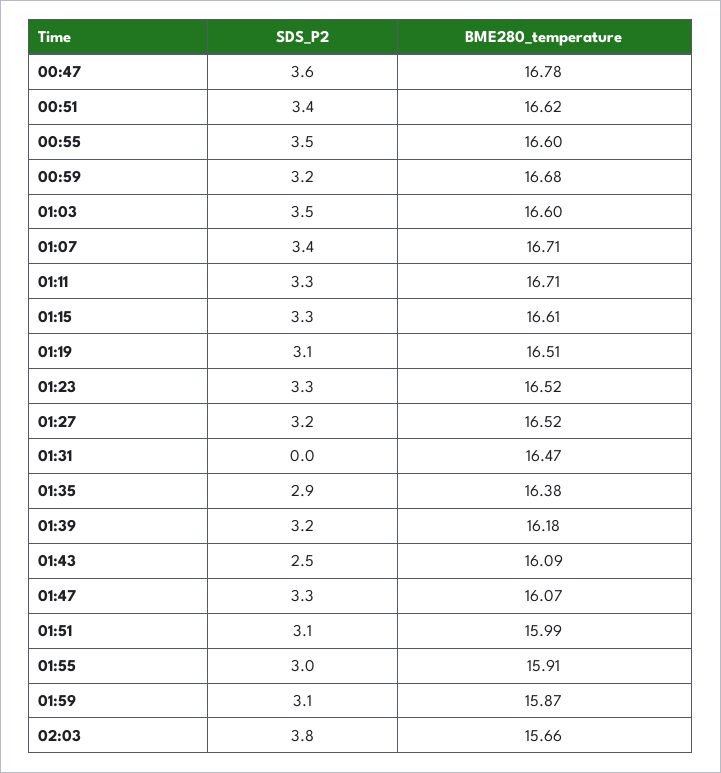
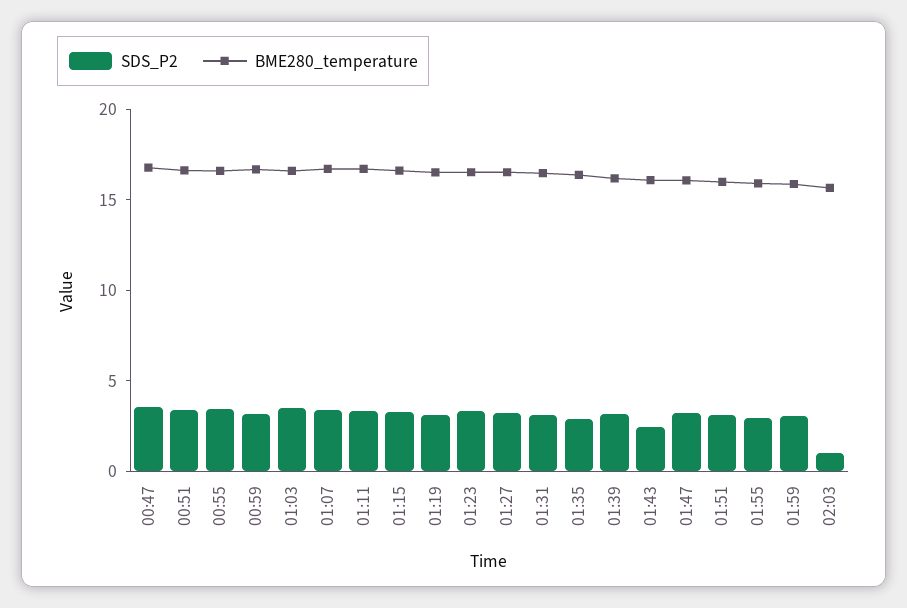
SDS_P2, 01:31: 0 -> 3
SDS_P2, 02:03: 3.8 -> 1

